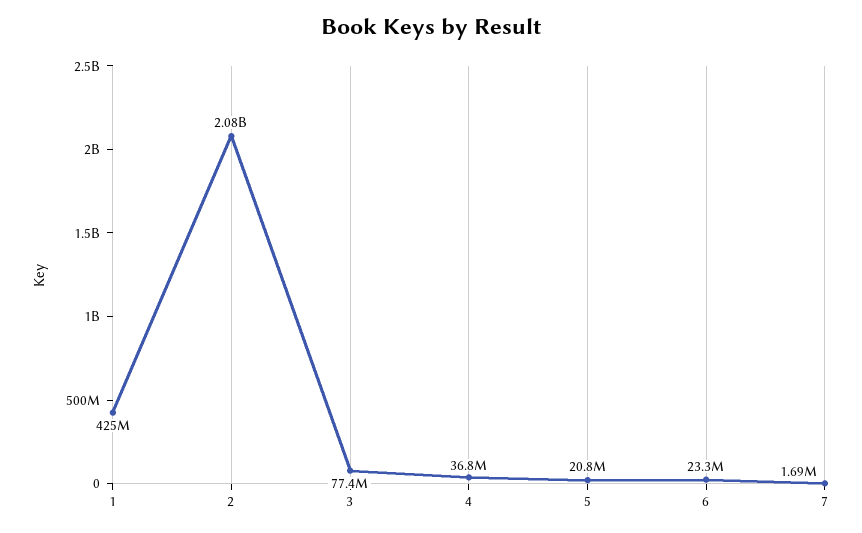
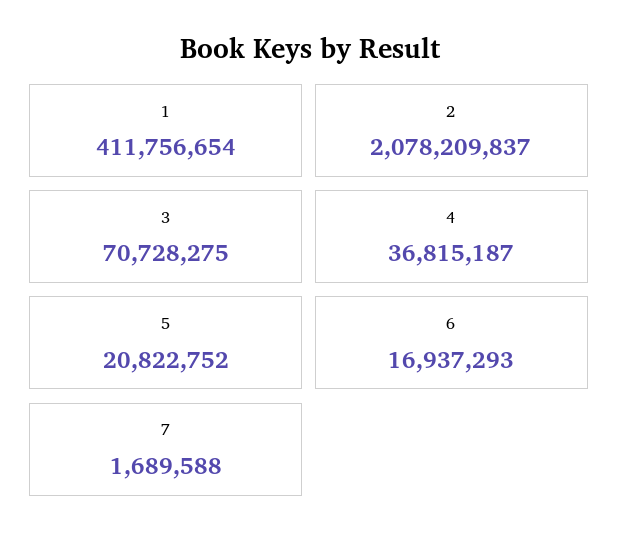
1: 425000000 -> 411756654
3: 77400000 -> 70728275
6: 23300000 -> 16937293

